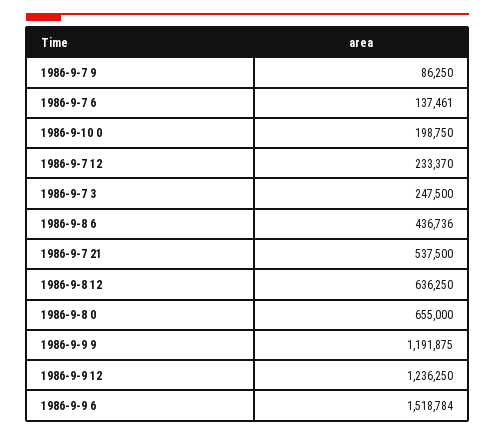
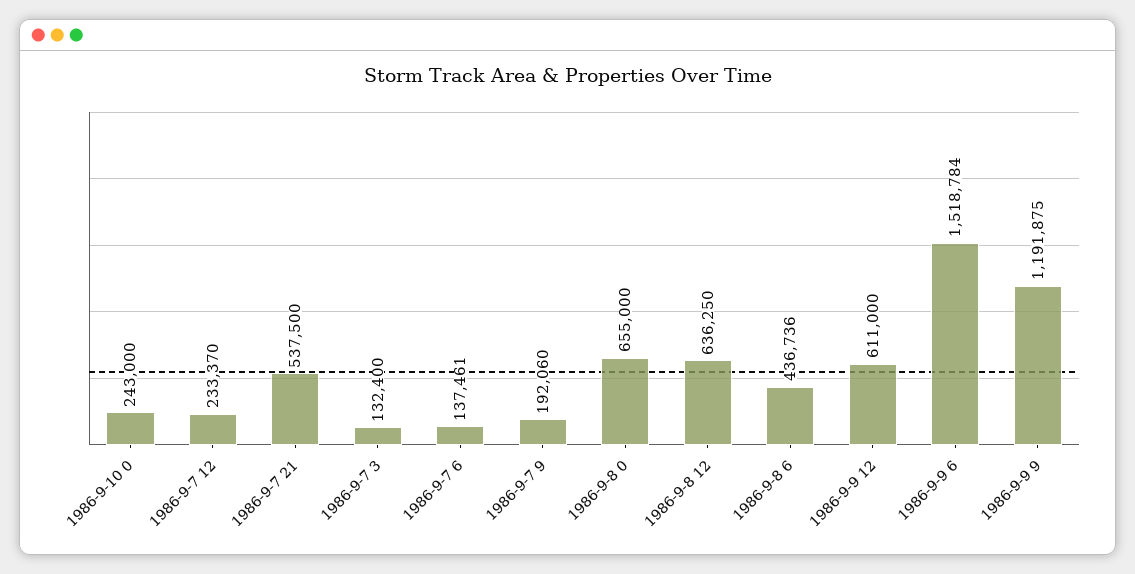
1986-9-7 9: 86250 -> 192060
1986-9-10 0: 198750 -> 243000
1986-9-7 3: 247500 -> 132400
1986-9-9 12: 1236250 -> 611000

